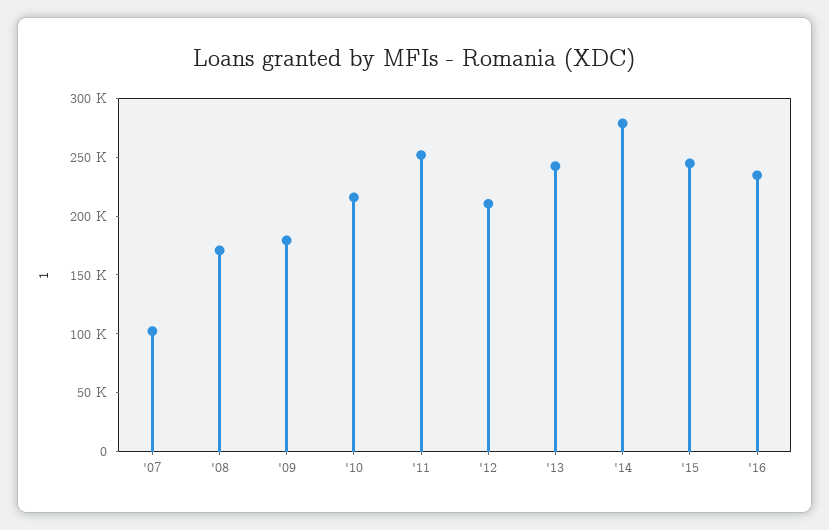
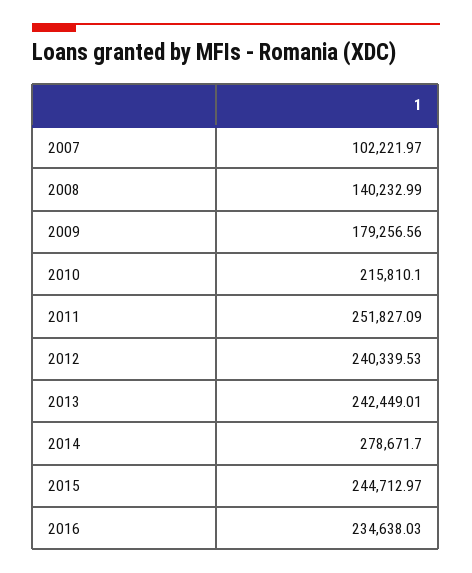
'08: 170000 -> 140232.99
'12: 210000 -> 240339.53

